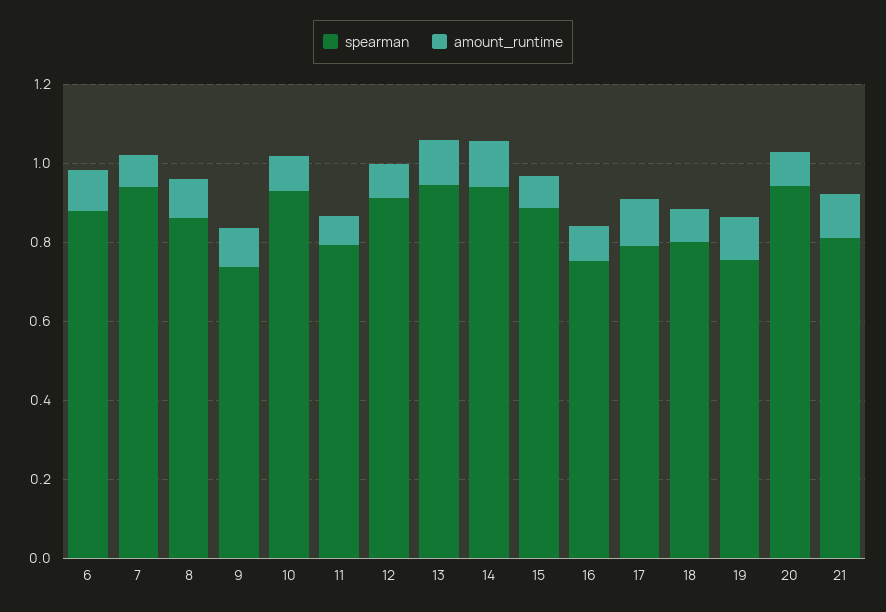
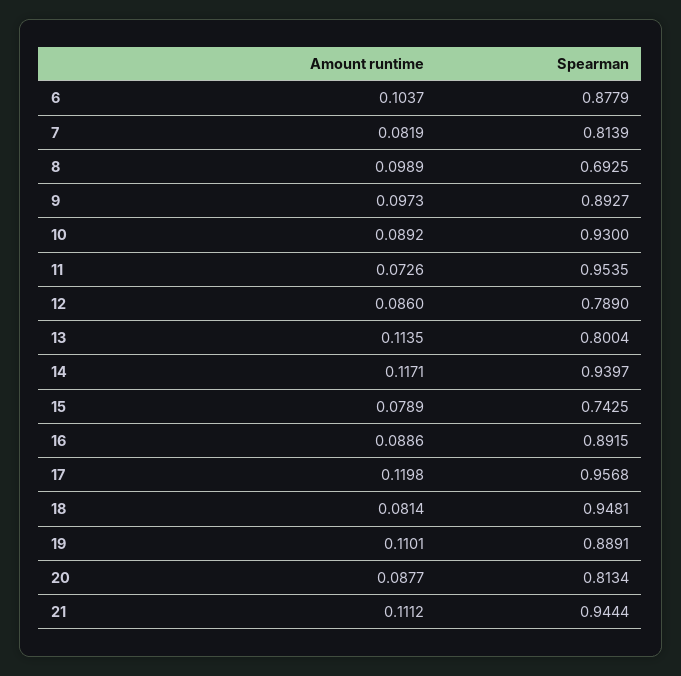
spearman, 7: 0.95 -> 0.8139
spearman, 8: 0.85 -> 0.6925
spearman, 9: 0.75 -> 0.8927
spearman, 11: 0.8 -> 0.9535
spearman, 12: 0.9 -> 0.789
spearman, 13: 0.95 -> 0.8004
spearman, 15: 0.9 -> 0.7425
spearman, 16: 0.75 -> 0.8915
spearman, 17: 0.8 -> 0.9568
spearman, 18: 0.8 -> 0.9481
spearman, 19: 0.75 -> 0.8891
spearman, 20: 0.95 -> 0.8134
spearman, 21: 0.8 -> 0.9444

